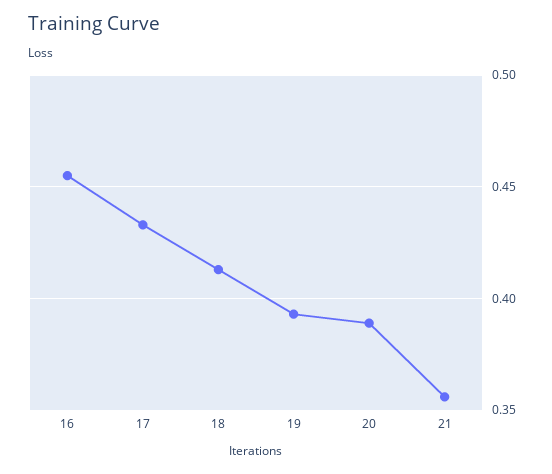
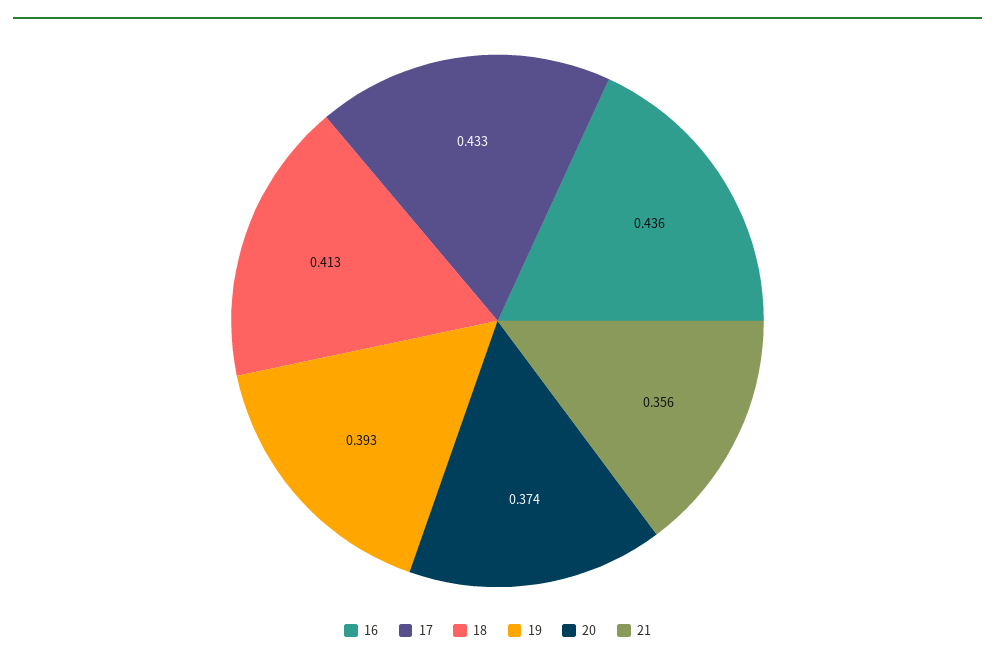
16: 0.455 -> 0.436
20: 0.39 -> 0.374

